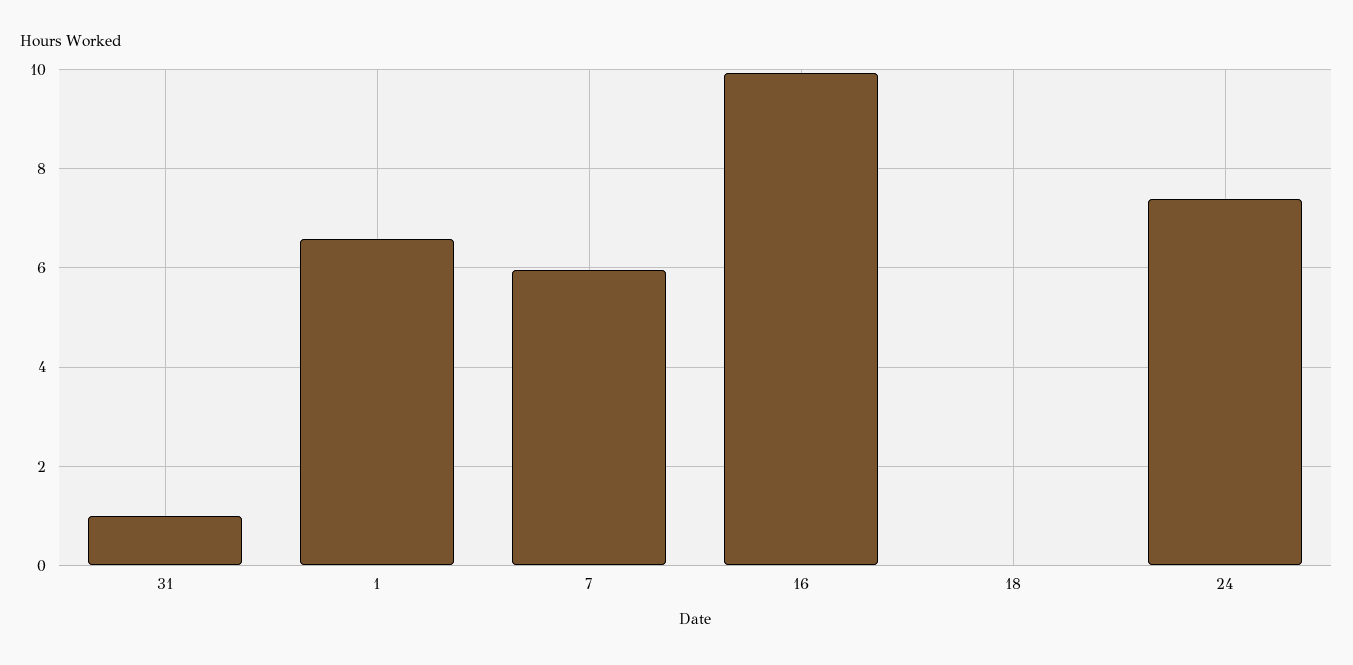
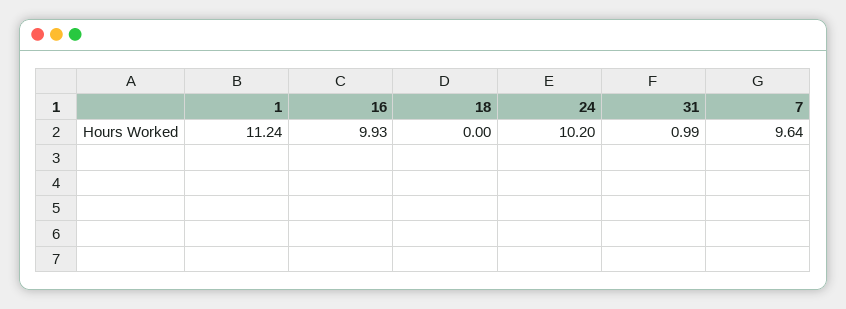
1: 6.6 -> 11.24
7: 6 -> 9.64
24: 7.4 -> 10.2

